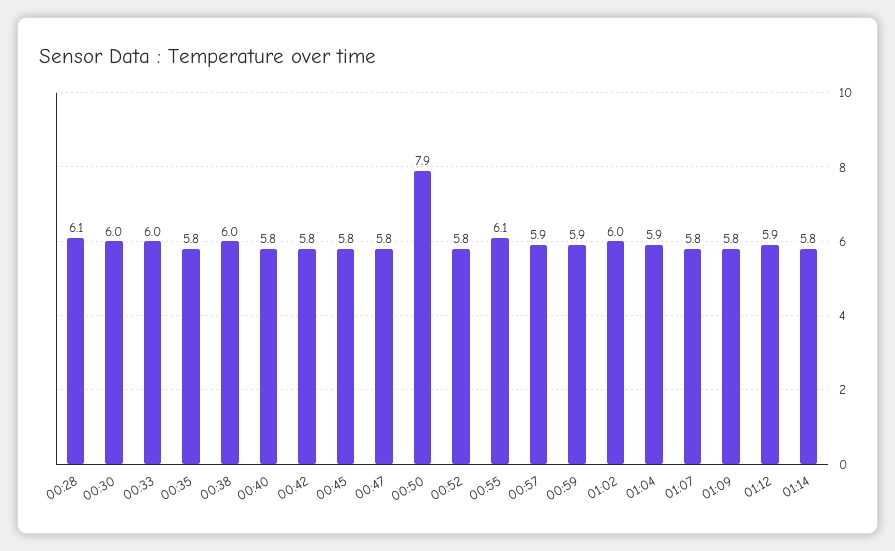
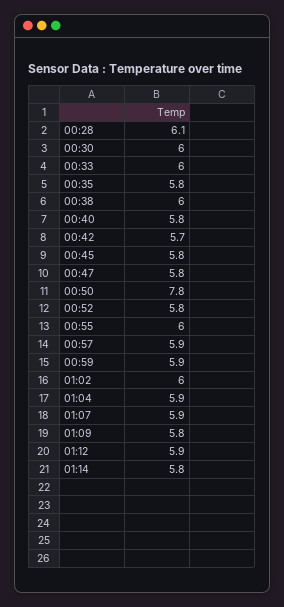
00:42: 5.8 -> 5.7
00:50: 7.9 -> 7.8
00:55: 6.1 -> 6
01:07: 5.8 -> 5.9

